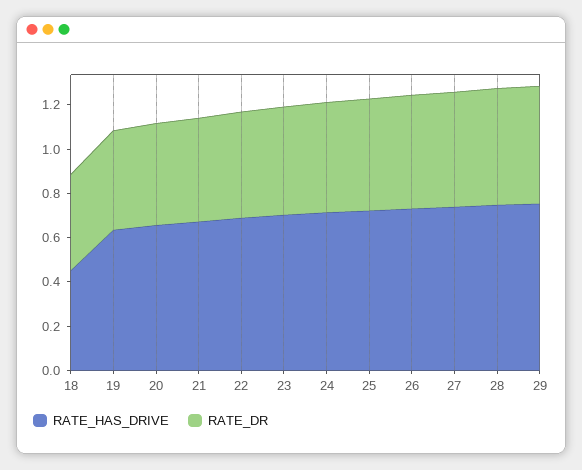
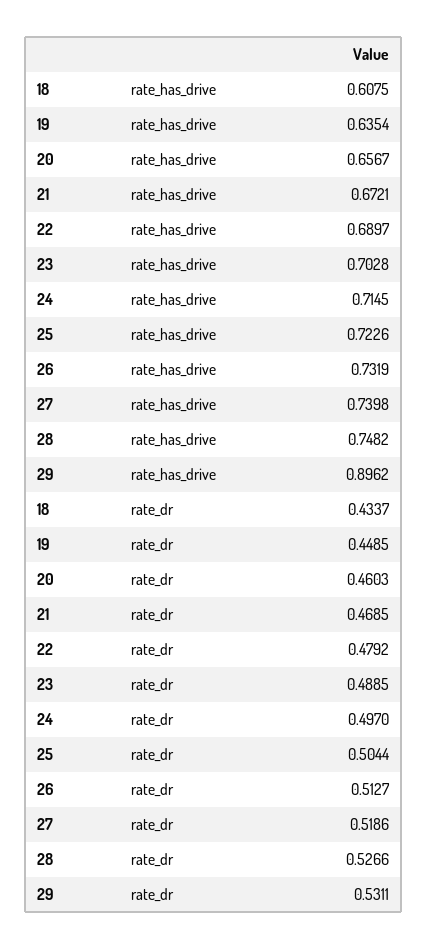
RATE_HAS_DRIVE, 18: 0.45 -> 0.6075
RATE_HAS_DRIVE, 29: 0.75 -> 0.8962

